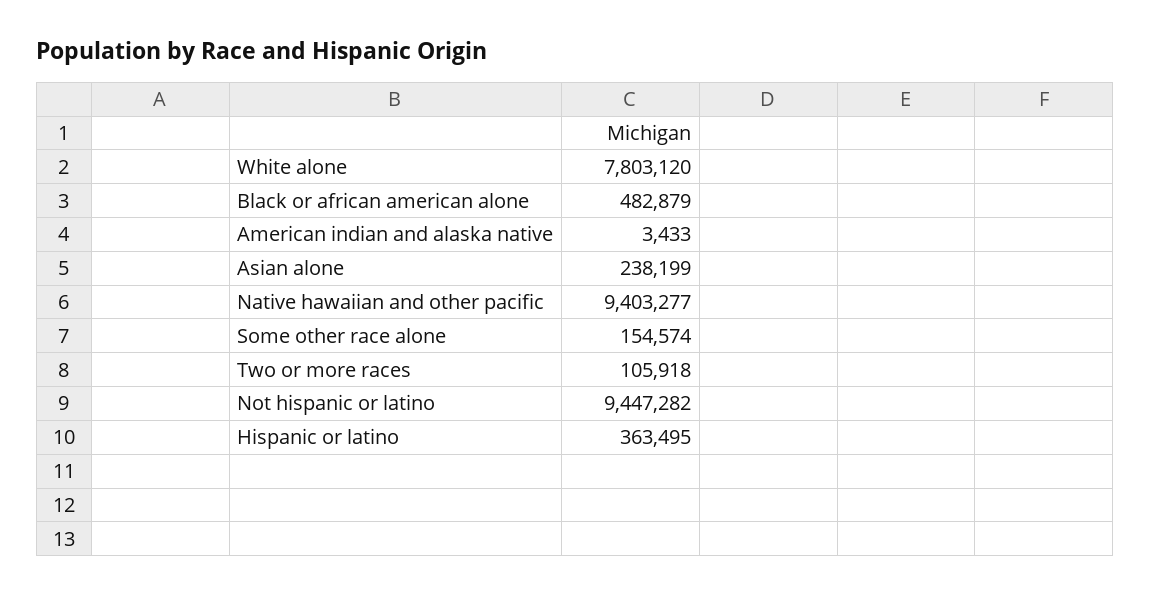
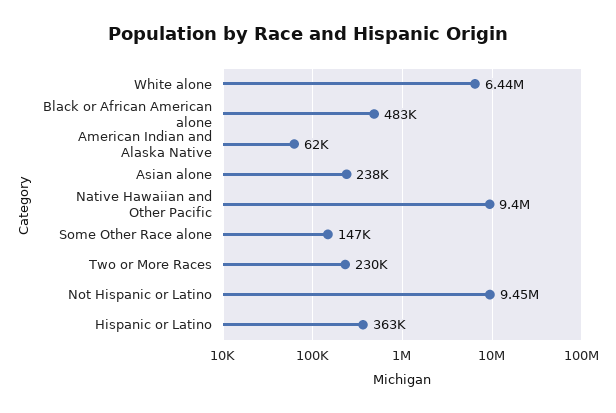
White alone: 7803120 -> 6440000
American indian and alaska native: 3433 -> 62000
Some other race alone: 154574 -> 147000
Two or more races: 105918 -> 230000

